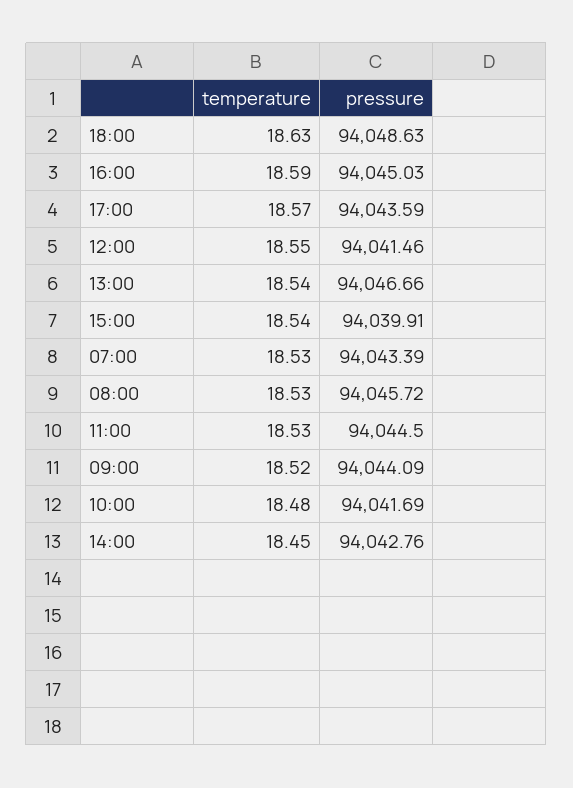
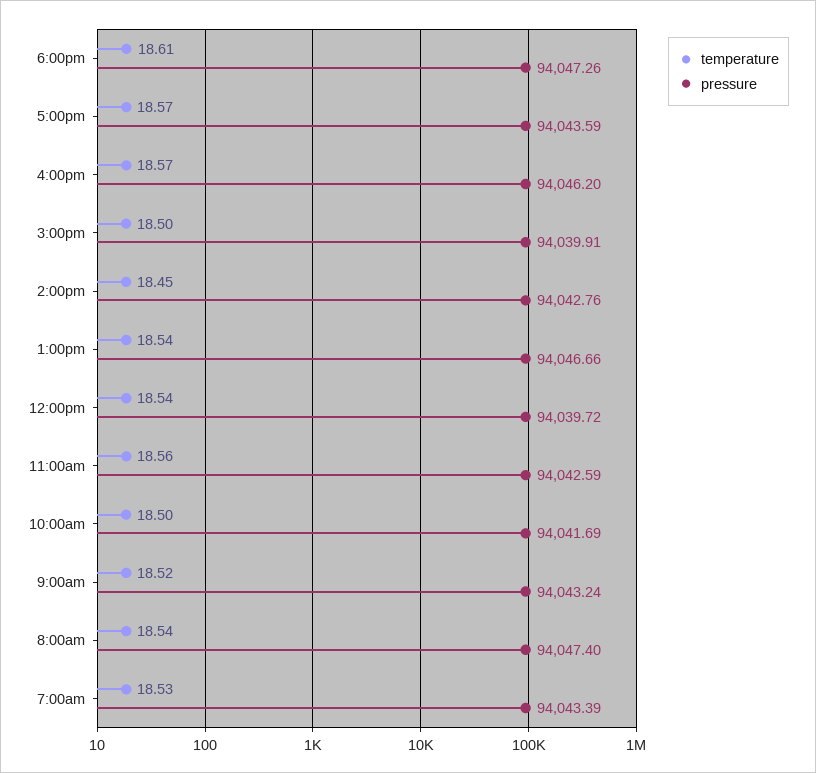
temperature, 18:00: 18.63 -> 18.61
pressure, 18:00: 94048.63 -> 94047.26
temperature, 16:00: 18.59 -> 18.57
pressure, 16:00: 94045.03 -> 94046.2
temperature, 12:00: 18.55 -> 18.54
pressure, 12:00: 94041.46 -> 94039.72
temperature, 15:00: 18.54 -> 18.5
temperature, 08:00: 18.53 -> 18.54
pressure, 08:00: 94045.72 -> 94047.4
temperature, 11:00: 18.53 -> 18.56
pressure, 11:00: 94044.5 -> 94042.59
pressure, 09:00: 94044.09 -> 94043.24
temperature, 10:00: 18.48 -> 18.5

